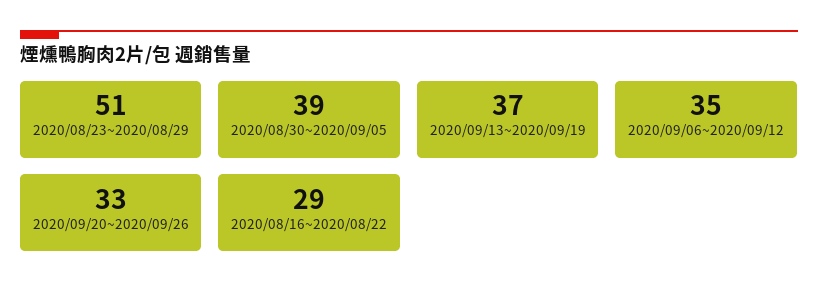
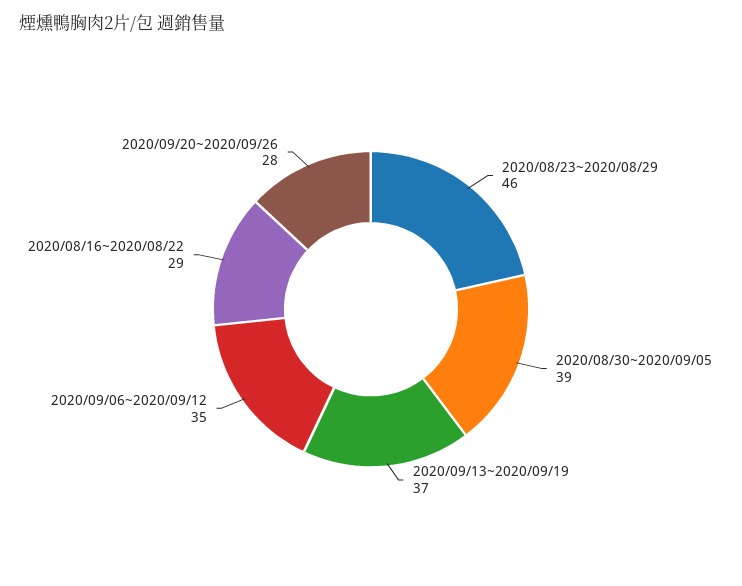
2020/08/23~2020/08/29: 51 -> 46
2020/09/20~2020/09/26: 33 -> 28

